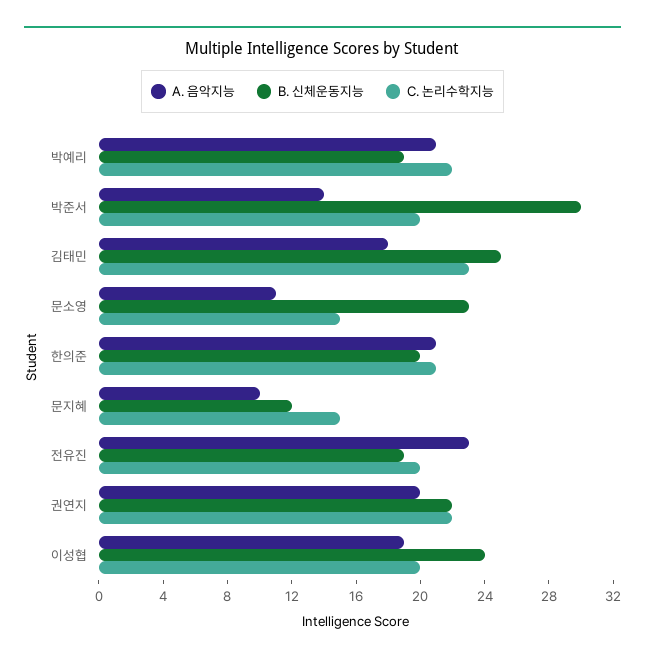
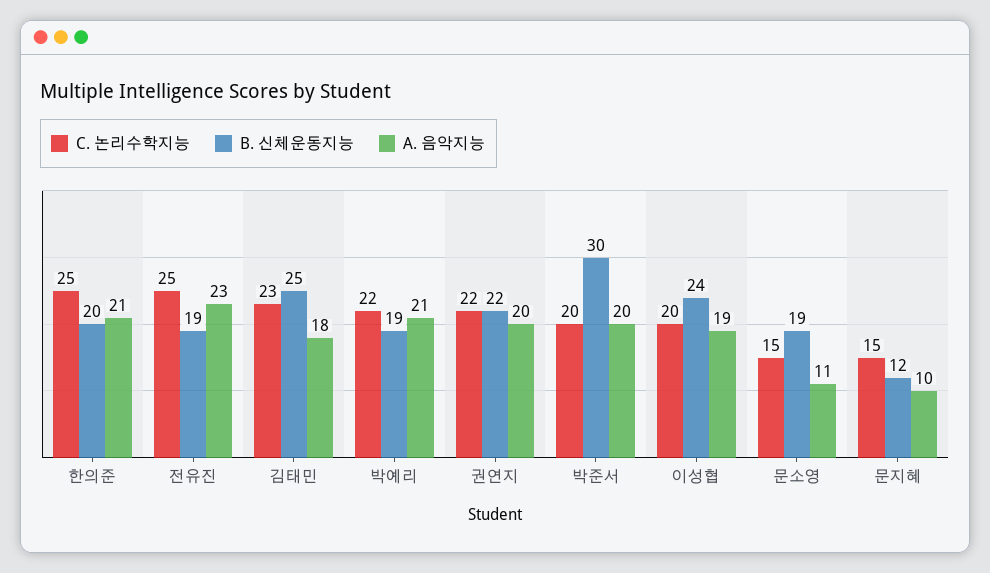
A. 음악지능, 박준서: 14 -> 20
B. 신체운동지능, 문소영: 23 -> 19
C. 논리수학지능, 한의준: 21 -> 25
C. 논리수학지능, 전유진: 20 -> 25

